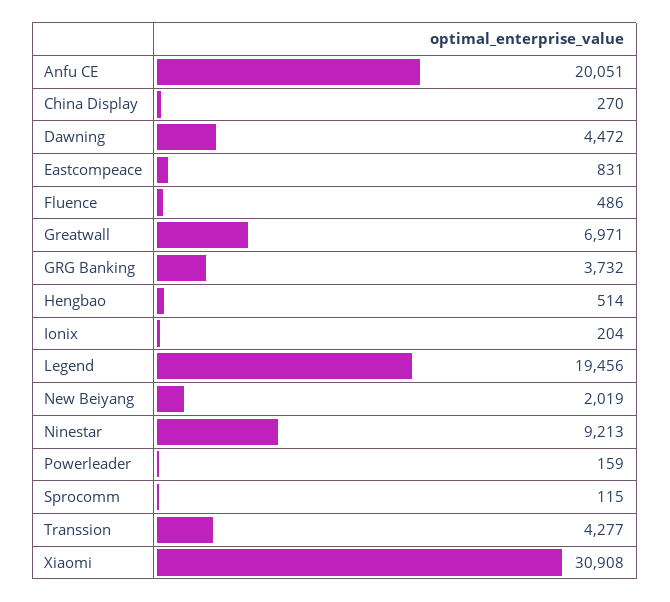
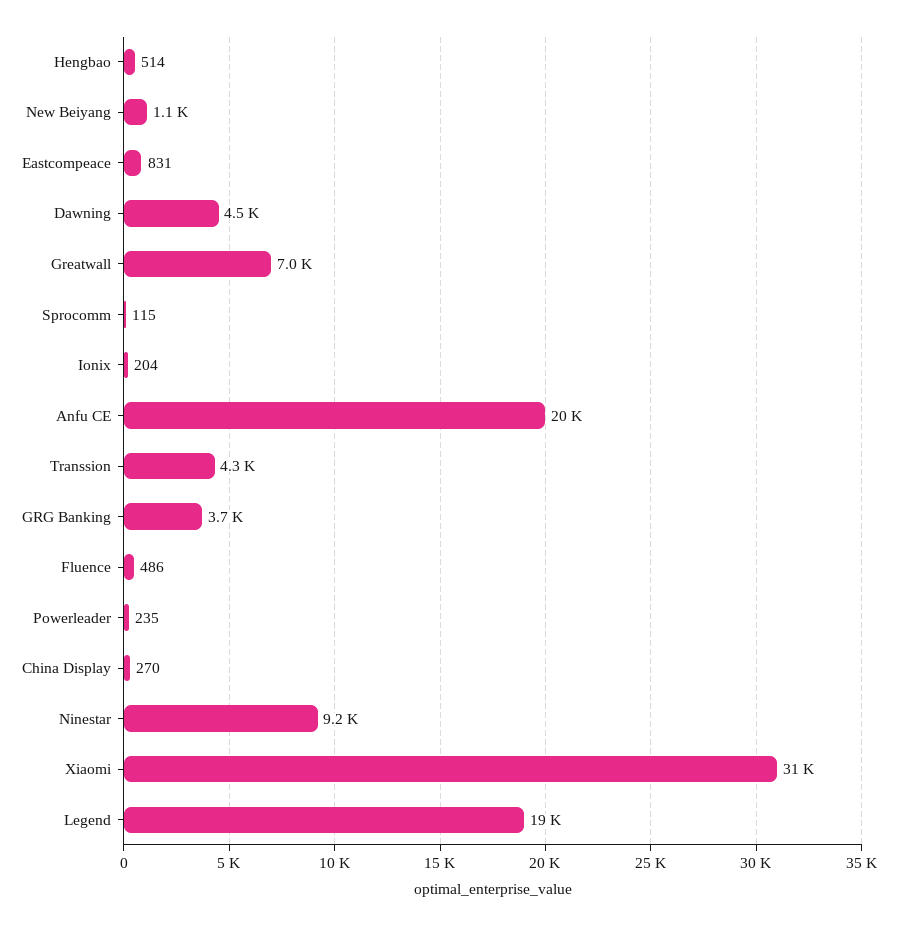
New Beiyang: 2019 -> 1100
Powerleader: 159 -> 235

